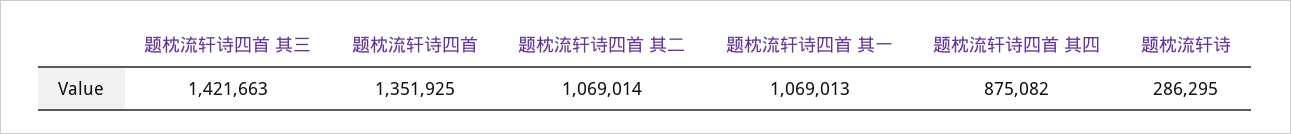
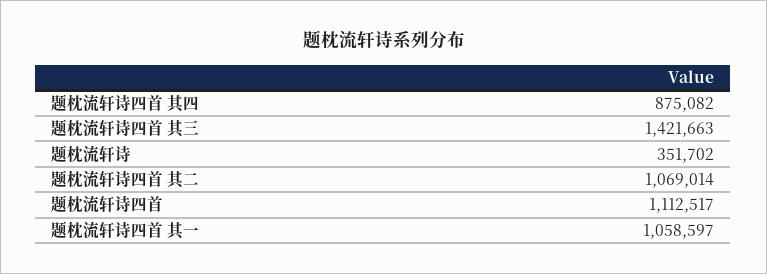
题枕流轩诗四首: 1351925 -> 1112517
题枕流轩诗四首 其一: 1069013 -> 1058597
题枕流轩诗: 286295 -> 351702

